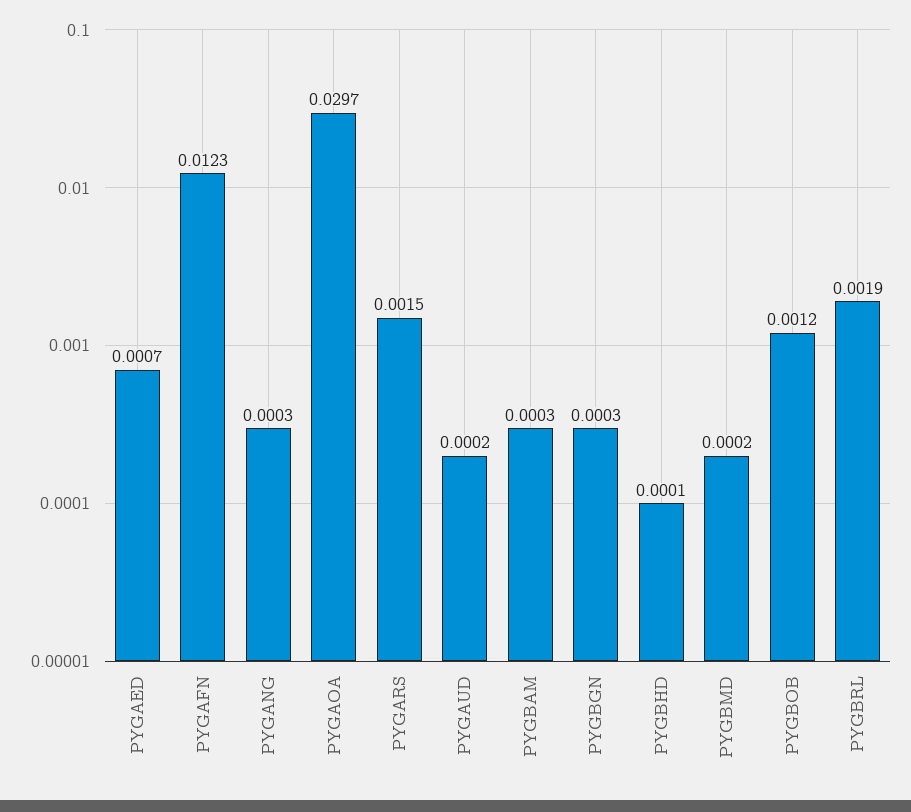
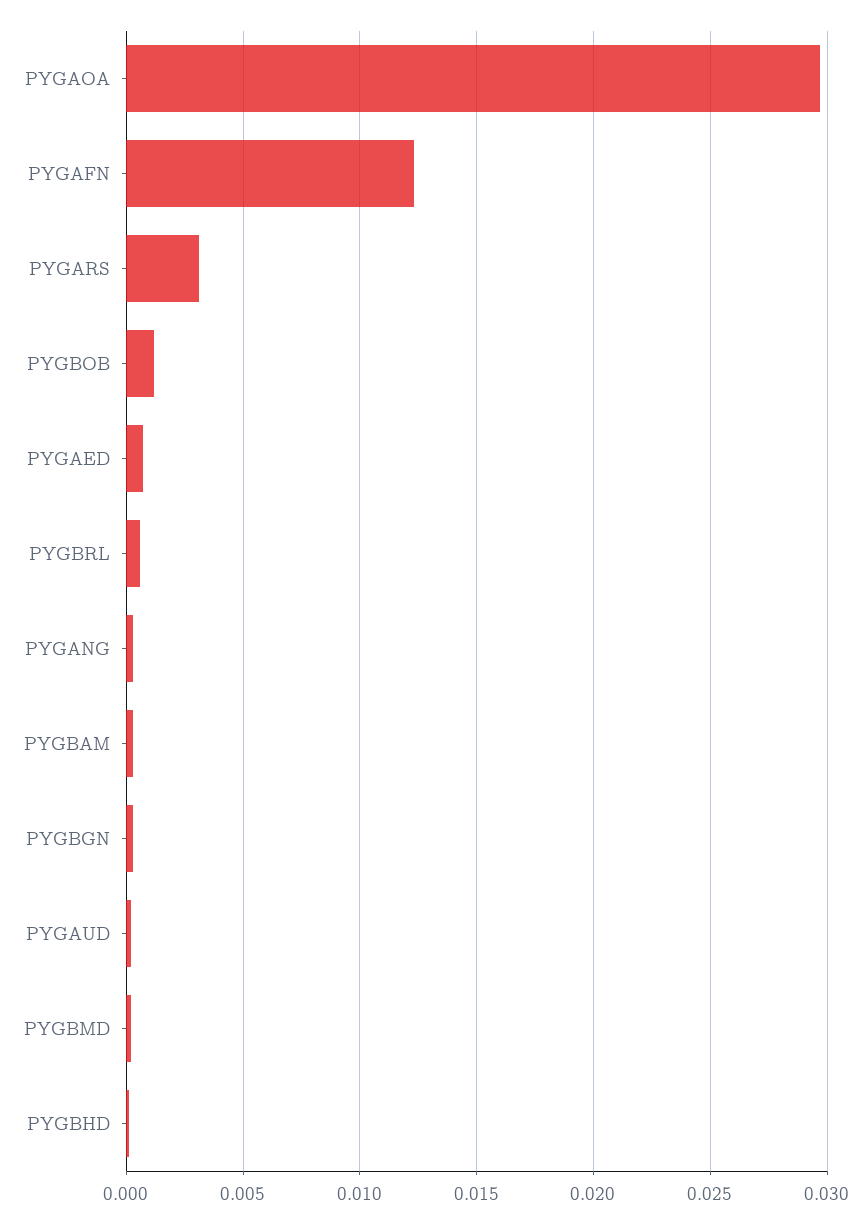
PYGARS: 0.0015 -> 0.003
PYGBRL: 0.0019 -> 0.0005

